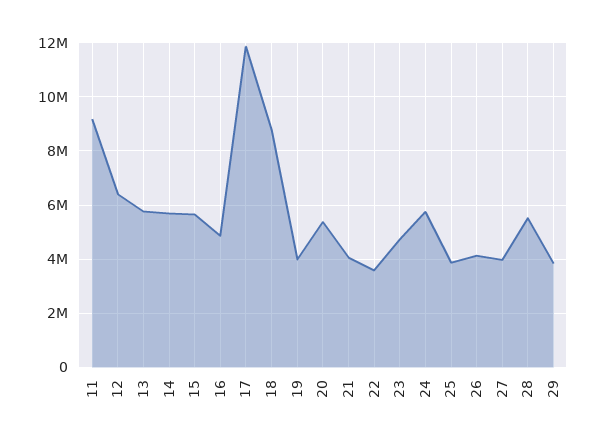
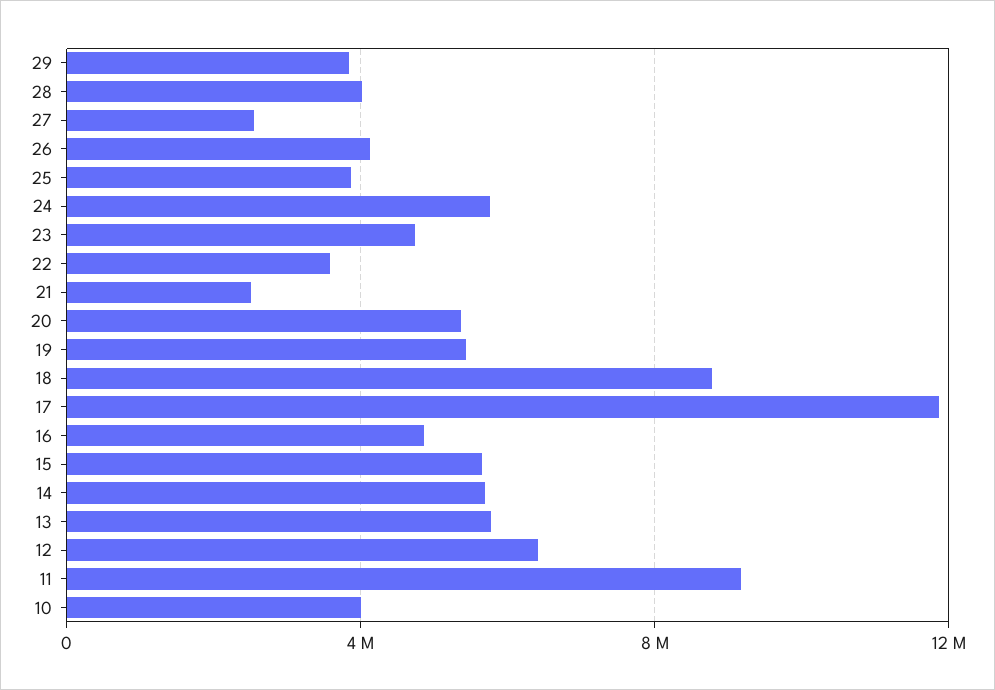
19: 4000000 -> 5500000
21: 4000000 -> 2500000
27: 4000000 -> 2500000
28: 5500000 -> 4000000
10: none -> 4000000

